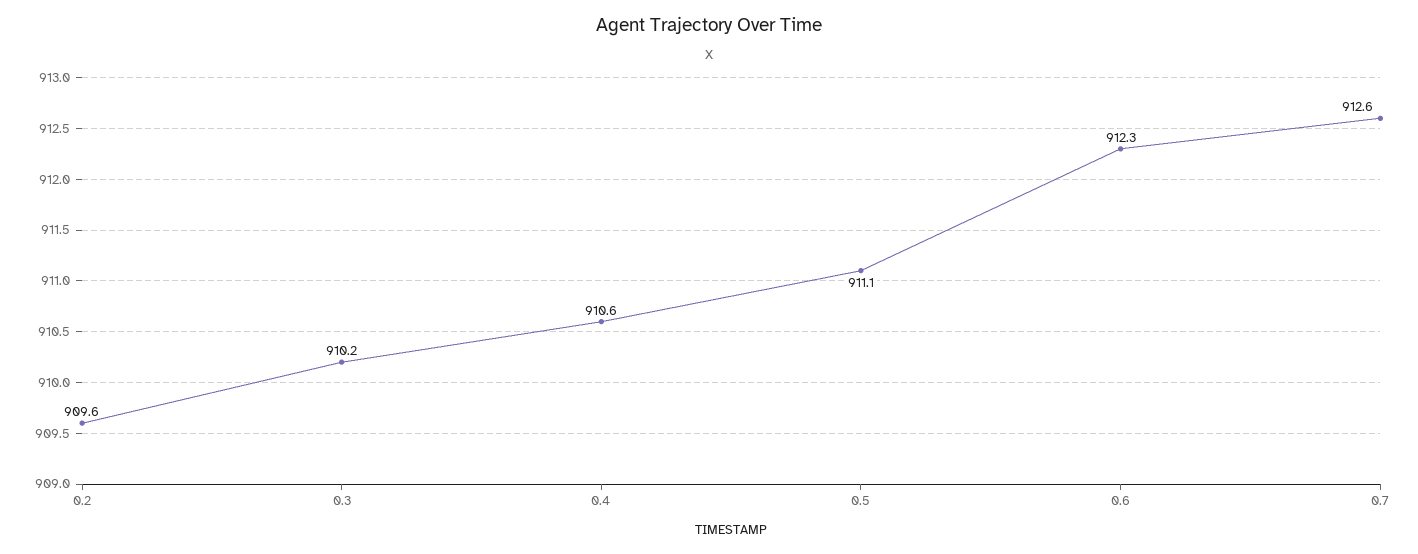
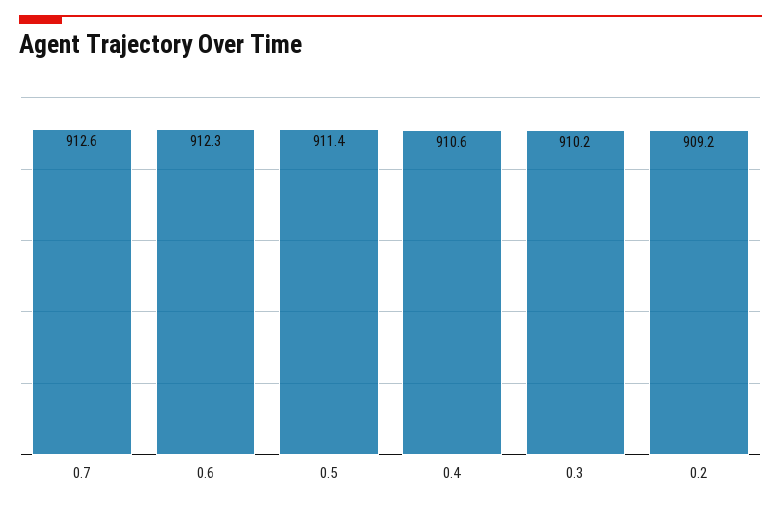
0.2: 909.6 -> 909.2
0.5: 911.1 -> 911.4

